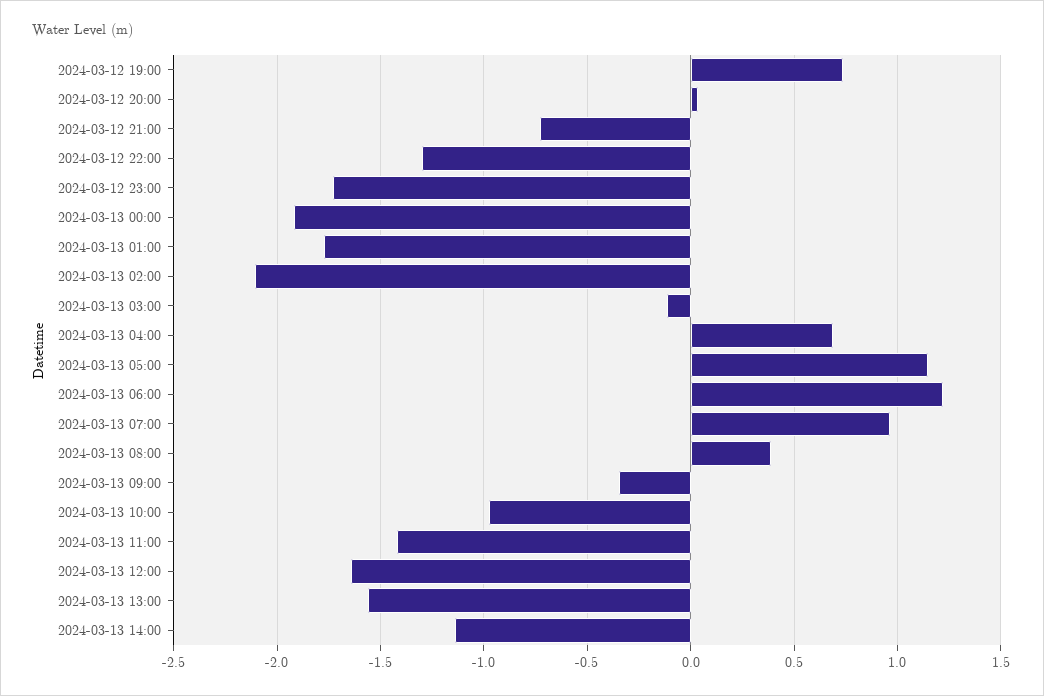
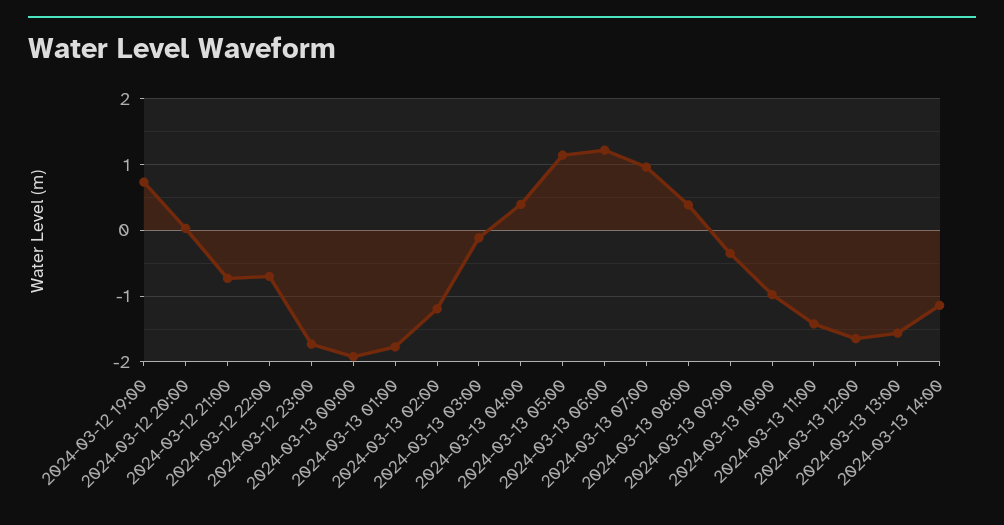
2024-03-12 22:00: -1.3 -> -0.7
2024-03-13 02:00: -2.1 -> -1.2
2024-03-13 04:00: 0.7 -> 0.4

